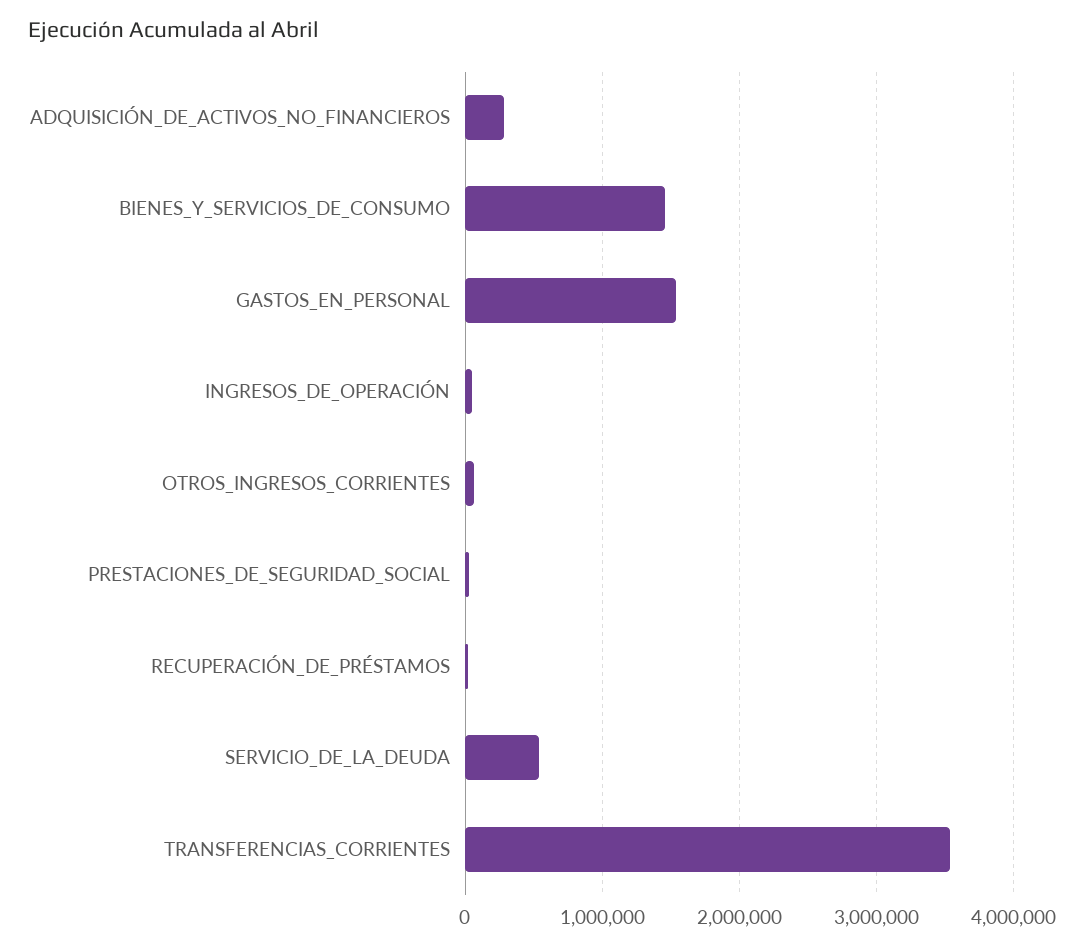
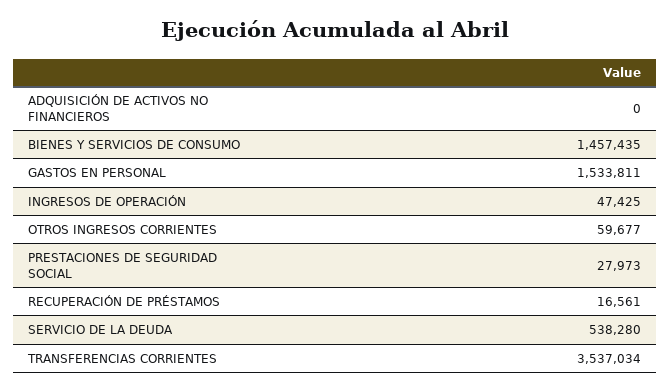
ADQUISICIÓN_DE_ACTIVOS_NO_FINANCIEROS: 300000 -> 0

